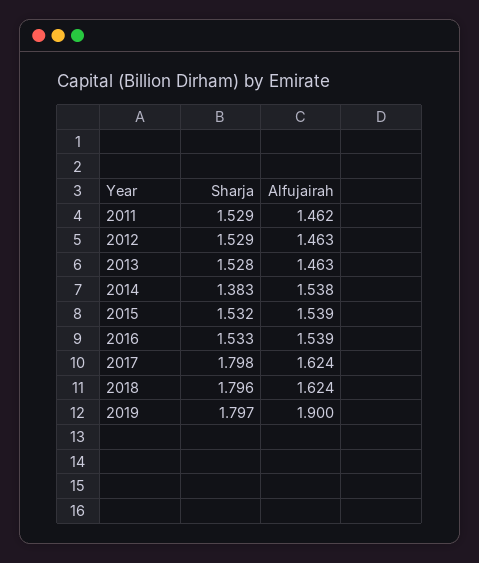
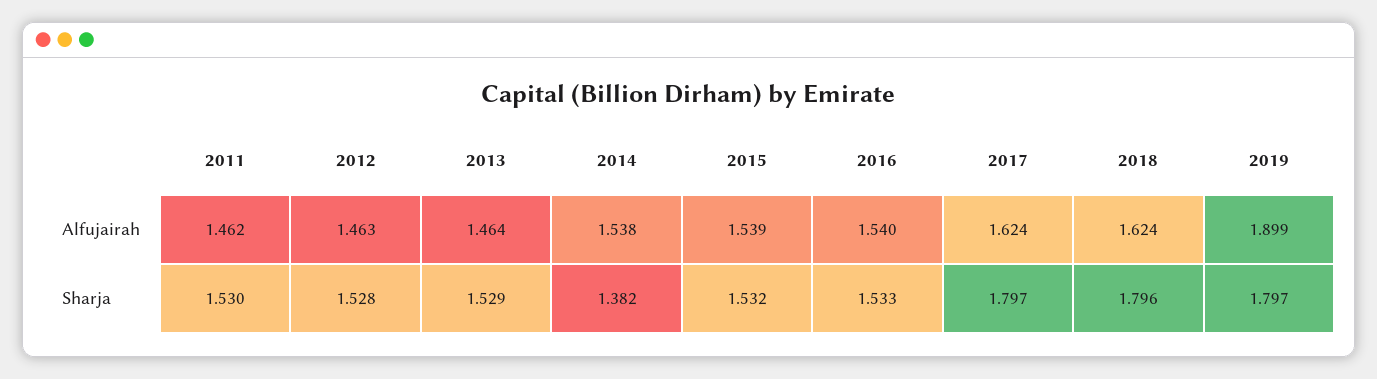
Sharja, 2011: 1.529 -> 1.53
Sharja, 2012: 1.529 -> 1.528
Sharja, 2013: 1.528 -> 1.529
Alfujairah, 2013: 1.463 -> 1.464
Sharja, 2014: 1.383 -> 1.382
Alfujairah, 2016: 1.539 -> 1.54
Sharja, 2017: 1.798 -> 1.797
Alfujairah, 2019: 1.9 -> 1.899

